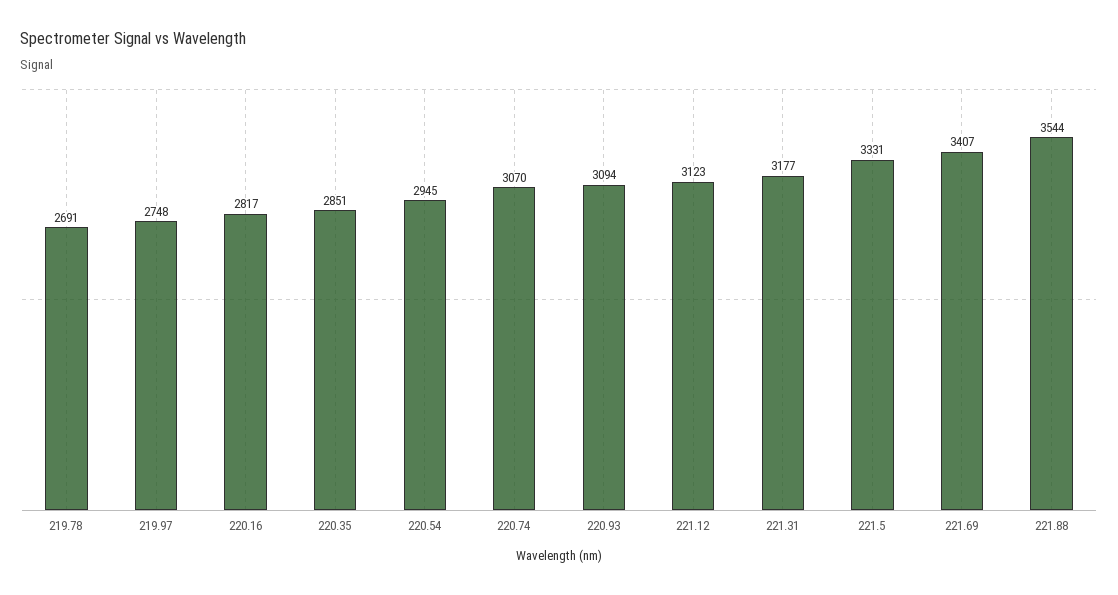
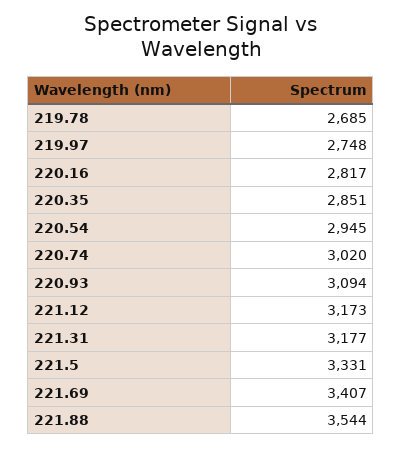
219.78: 2691 -> 2685
220.74: 3070 -> 3020
221.12: 3123 -> 3173

